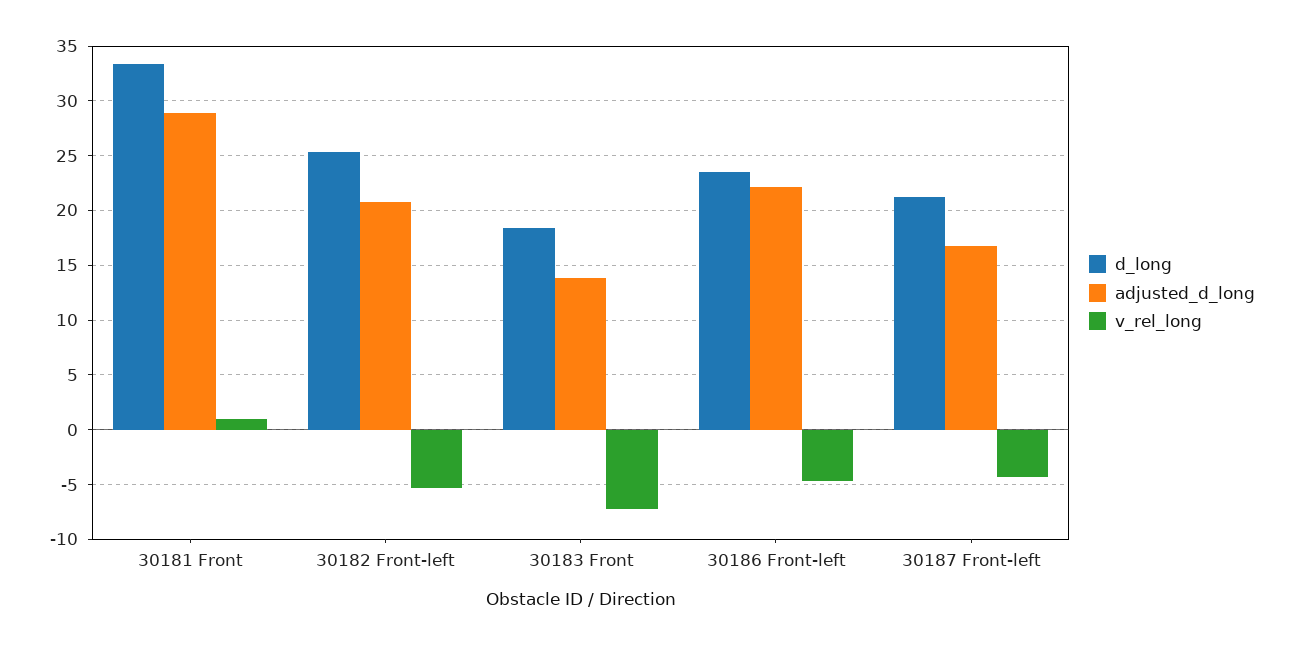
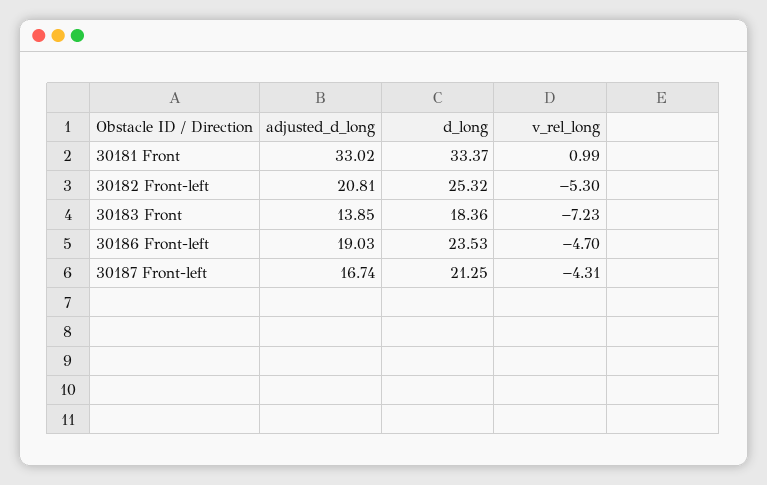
adjusted_d_long, 30181 Front: 29 -> 33.02
adjusted_d_long, 30186 Front-left: 22 -> 19.03

